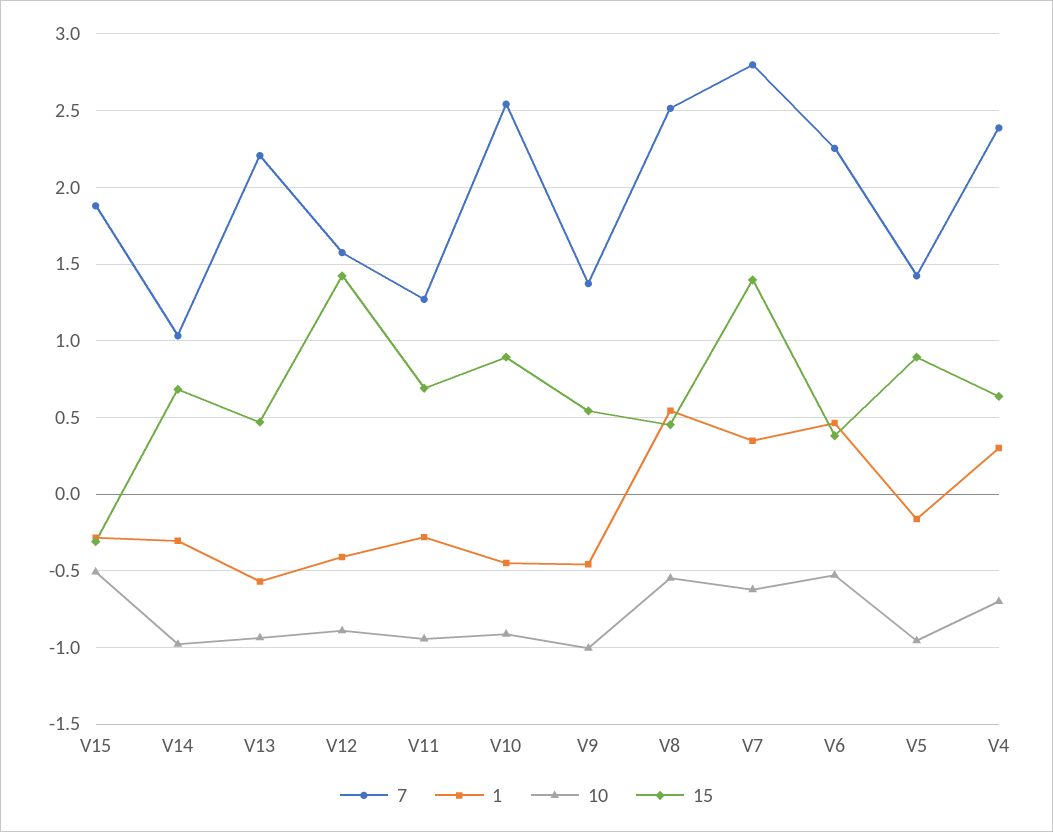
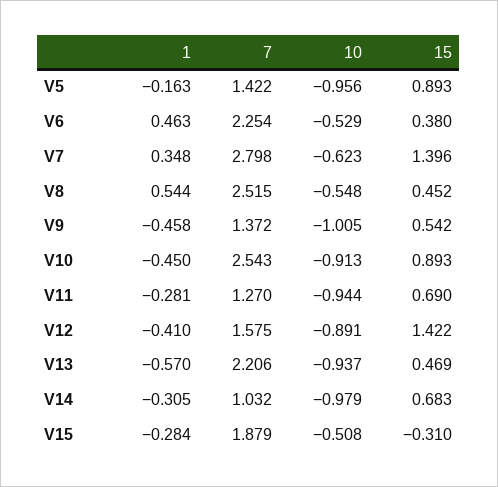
7, V4: 2.4 -> none
1, V4: 0.3 -> none
10, V4: -0.7 -> none
15, V4: 0.65 -> none

